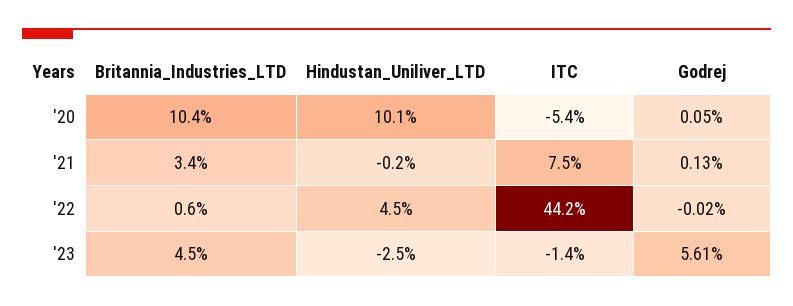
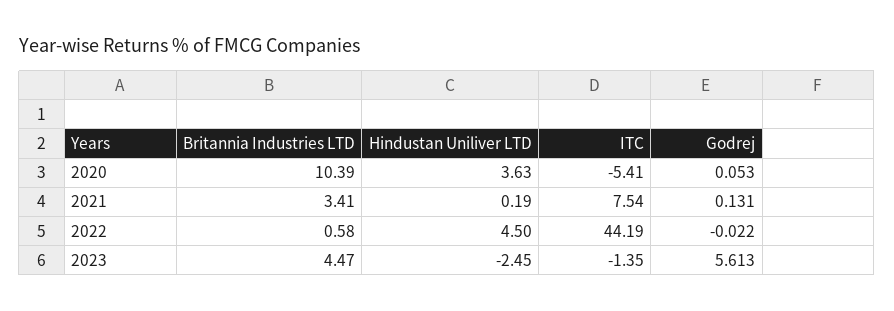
Hindustan_Uniliver_LTD, '20: 10.1 -> 3.63
Hindustan_Uniliver_LTD, '21: -0.2 -> 0.19

